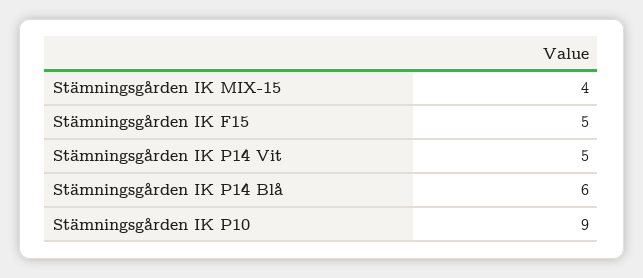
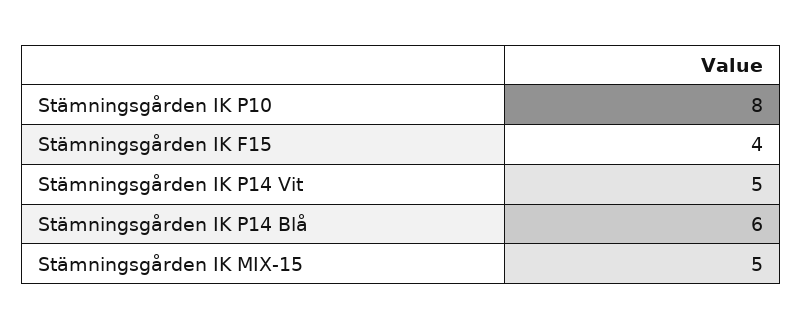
Stämningsgården IK MIX-15: 4 -> 5
Stämningsgården IK F15: 5 -> 4
Stämningsgården IK P10: 9 -> 8

